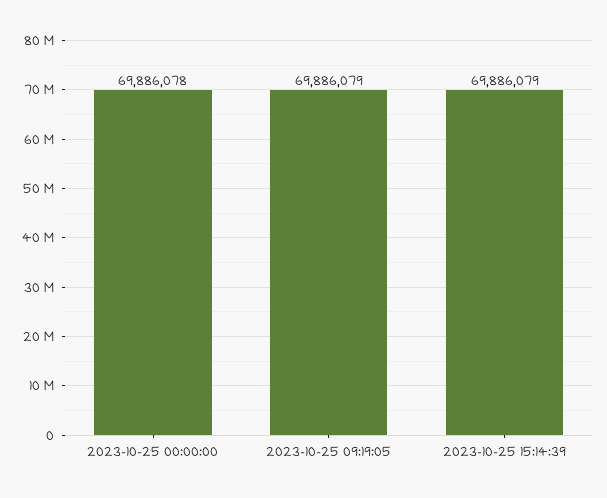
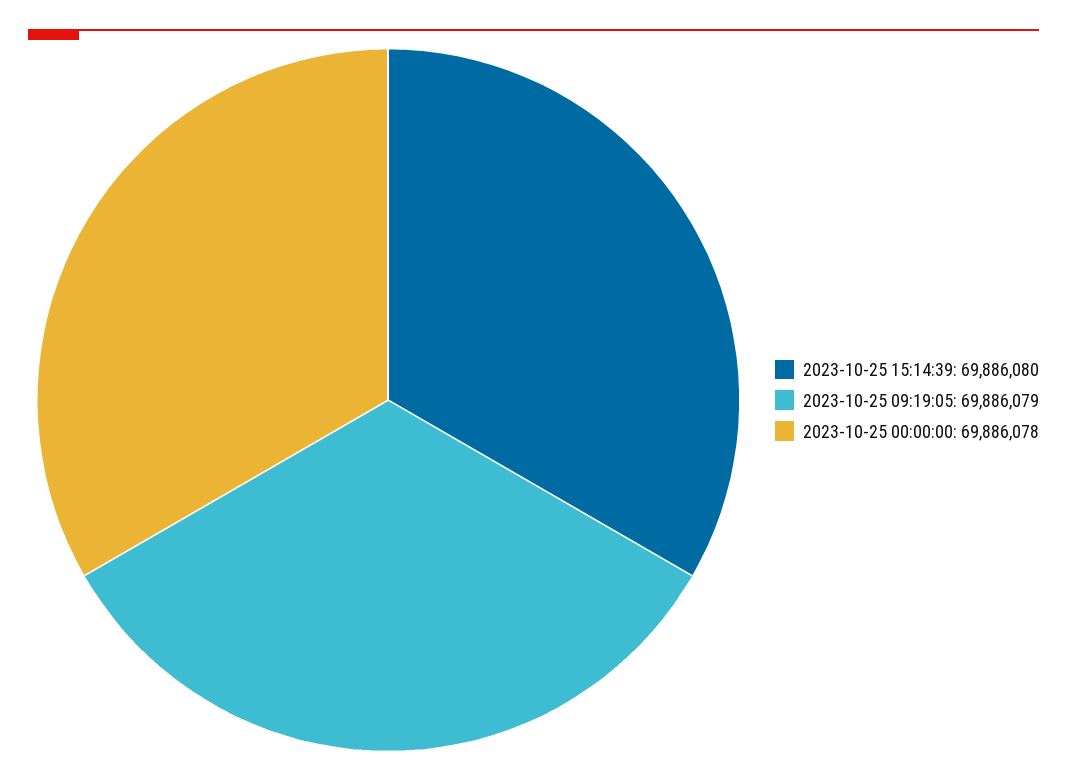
2023-10-25 15:14:39: 69886079 -> 69886080

